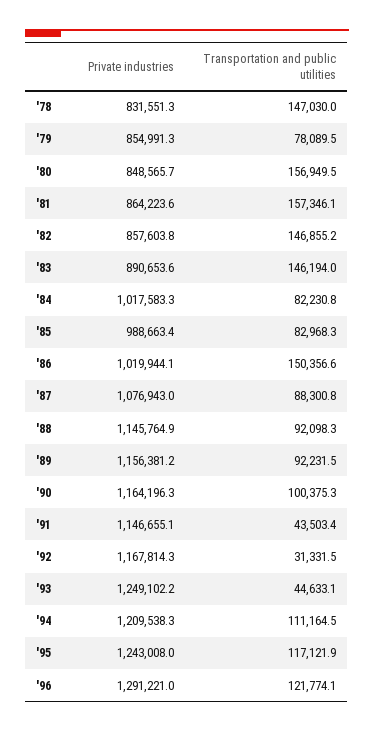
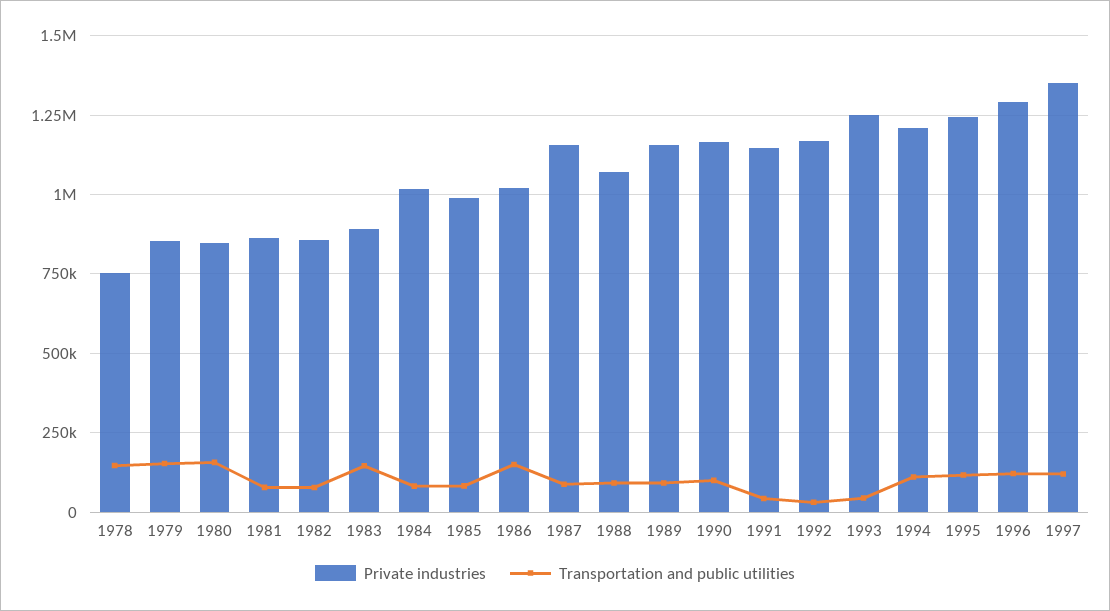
Private industries, '78: 831551.3 -> 750000
Transportation and public utilities, '79: 78089.5 -> 150000
Transportation and public utilities, '81: 157346.1 -> 75000
Transportation and public utilities, '82: 146855.2 -> 75000
Private industries, '87: 1076943 -> 1150000
Private industries, '88: 1145764.9 -> 1075000
Private industries, 1997: none -> 1350000
Transportation and public utilities, 1997: none -> 125000

